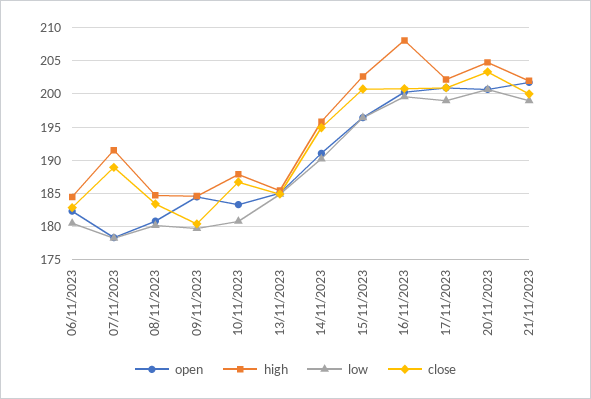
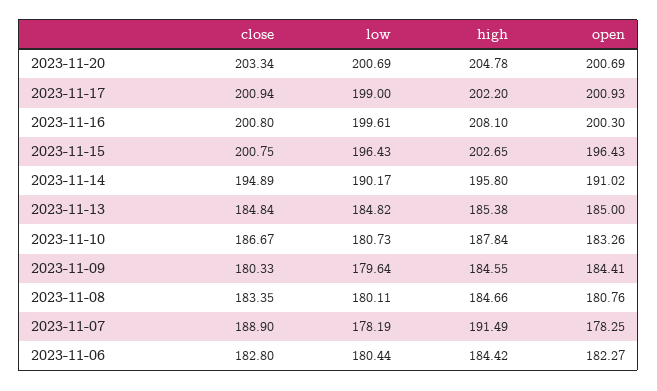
open, 21/11/2023: 202 -> none
high, 21/11/2023: 202 -> none
low, 21/11/2023: 199 -> none
close, 21/11/2023: 200 -> none

